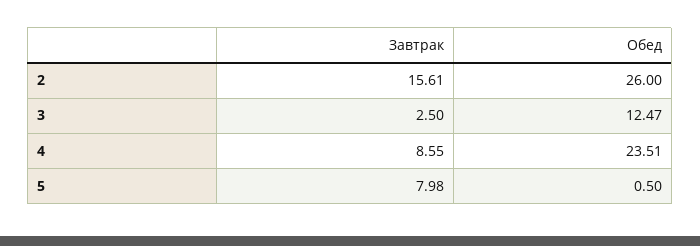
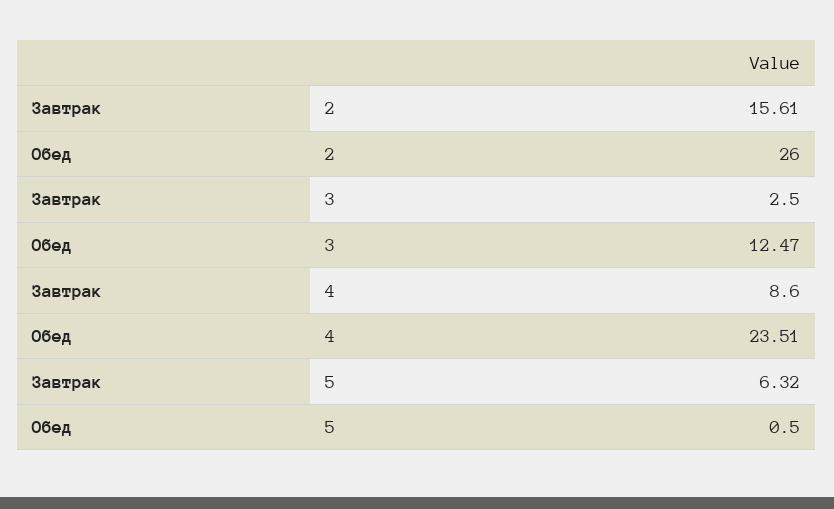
Завтрак, 4: 8.55 -> 8.6
Завтрак, 5: 7.98 -> 6.32

